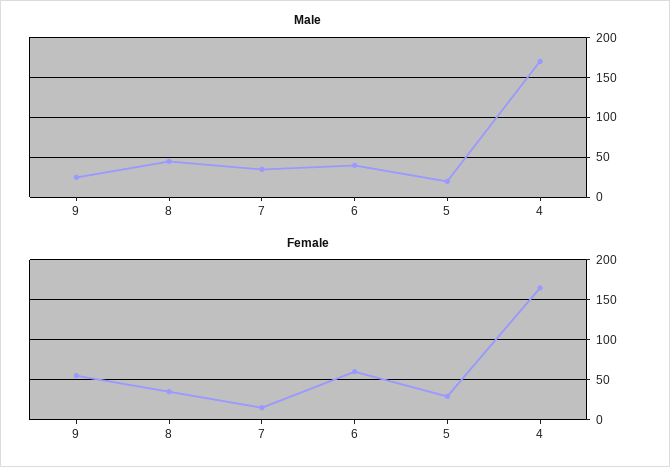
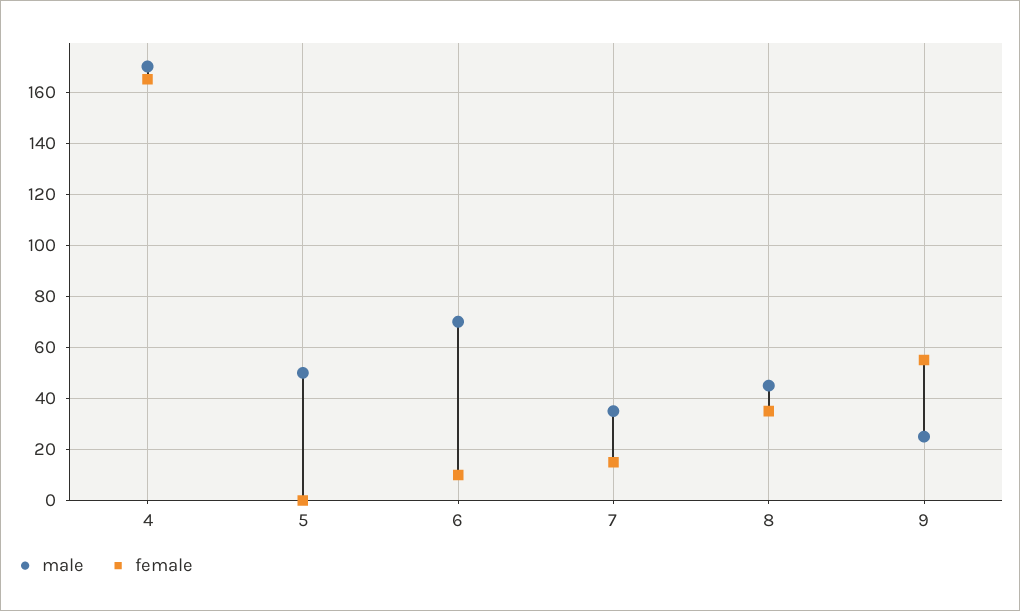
Male, 6: 40 -> 70
Male, 5: 20 -> 50
Female, 6: 60 -> 10
Female, 5: 30 -> 0

